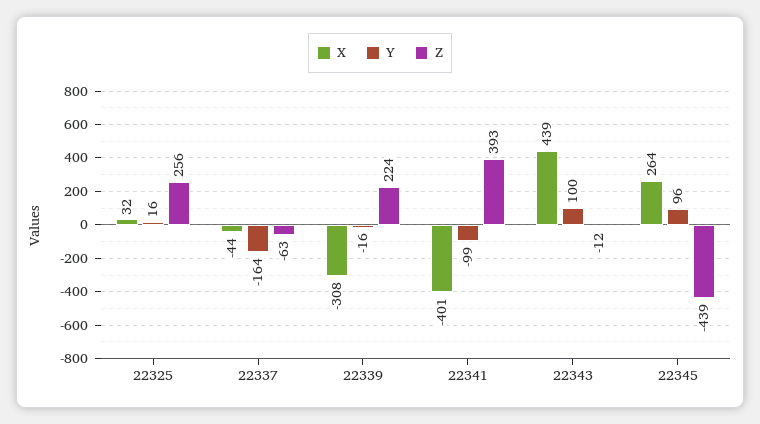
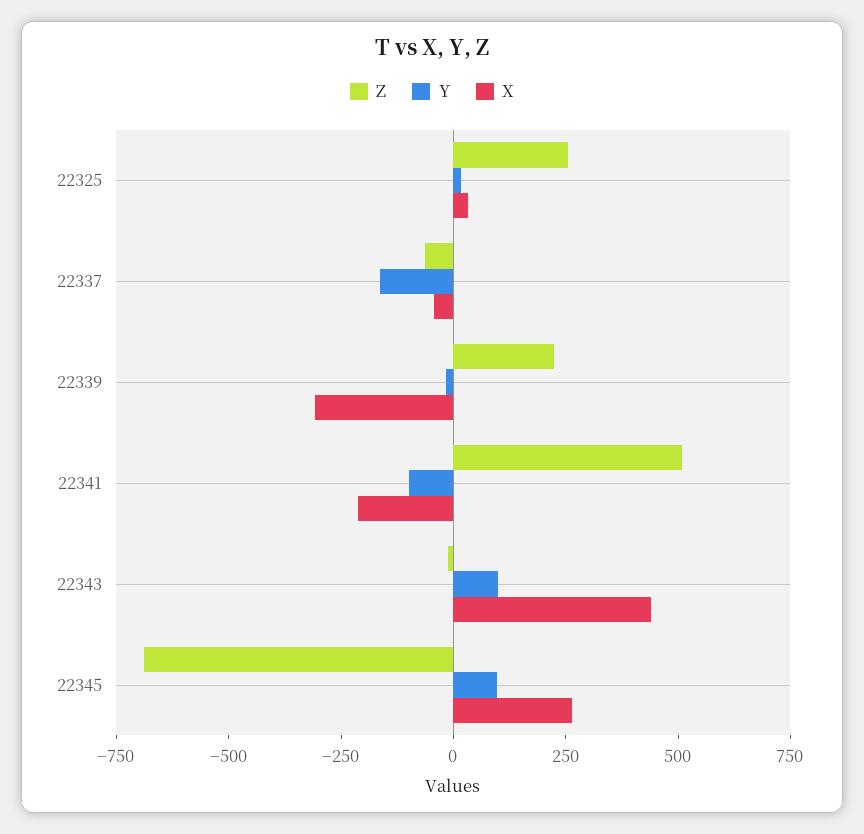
X, 22341: -401 -> -200
Z, 22341: 393 -> 500
Z, 22345: -439 -> -700

